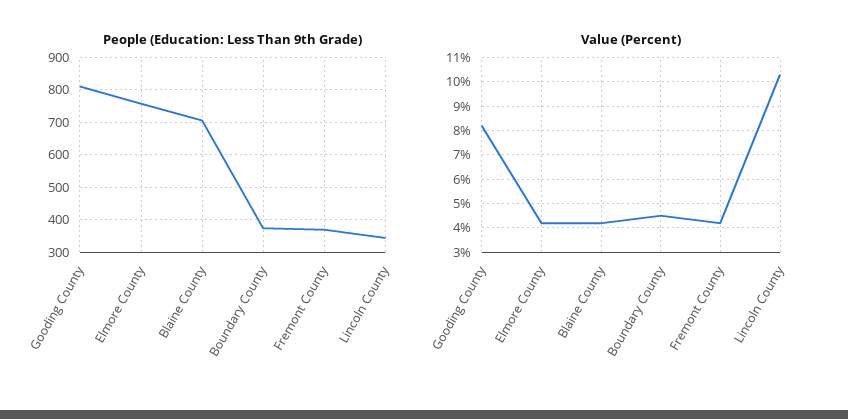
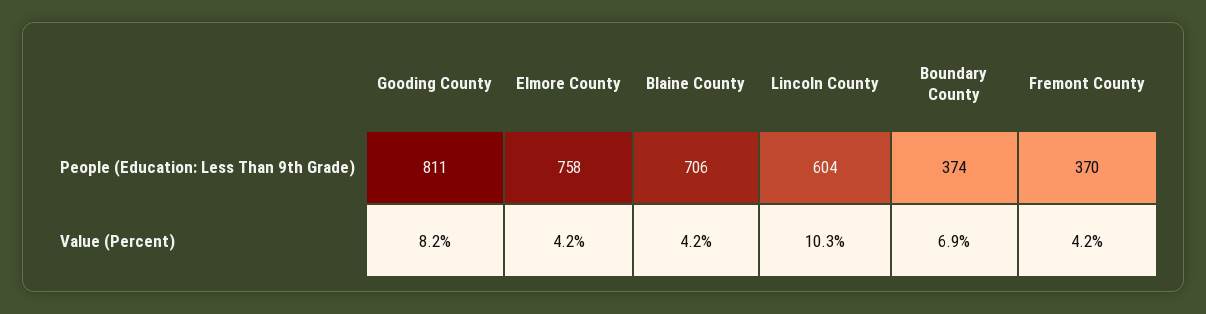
People (Education: Less Than 9th Grade), Lincoln County: 340 -> 604
Value (Percent), Boundary County: 4.5 -> 6.9

